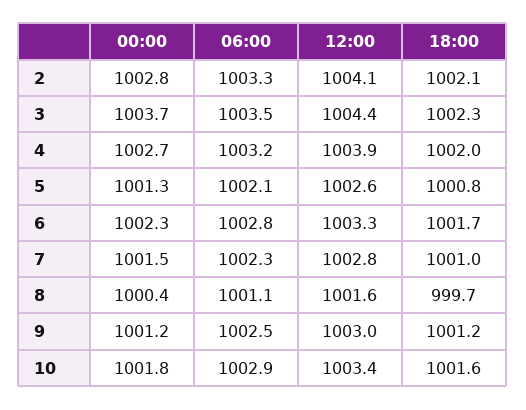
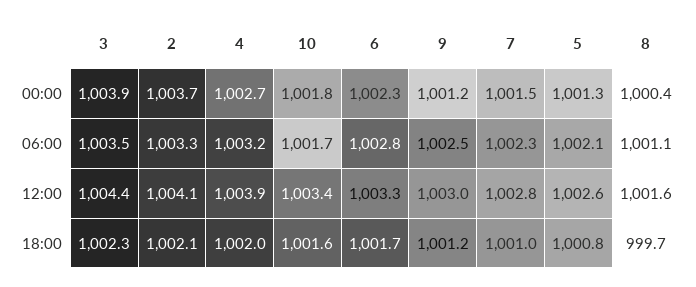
00:00, 2: 1002.8 -> 1003.7
00:00, 3: 1003.7 -> 1003.9
06:00, 10: 1002.9 -> 1001.7

